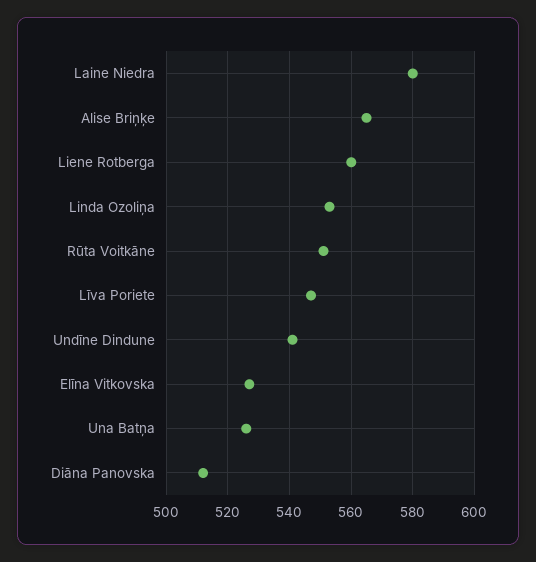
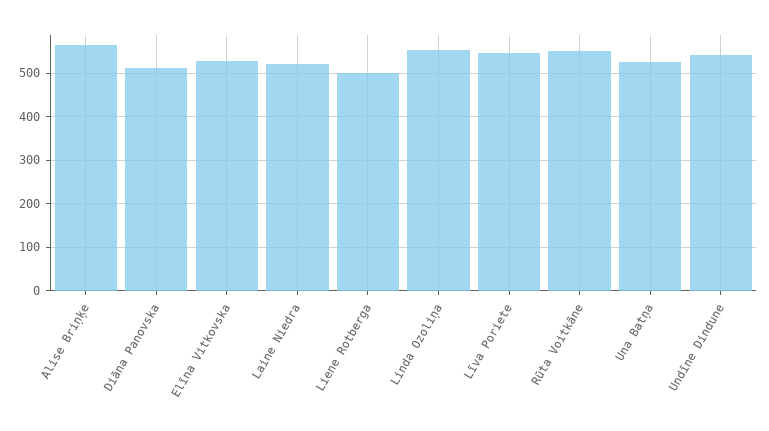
Laine Niedra: 580 -> 520
Liene Rotberga: 560 -> 500

